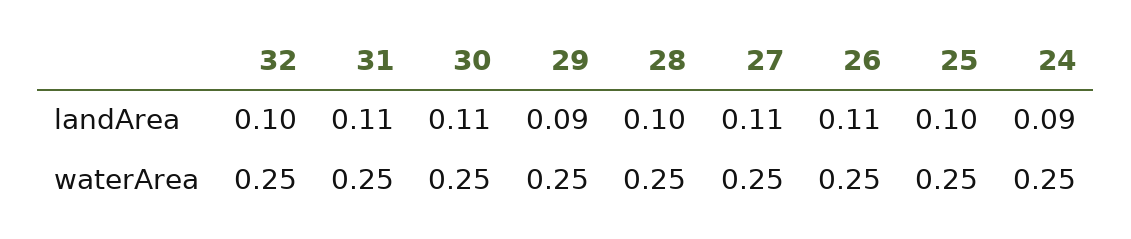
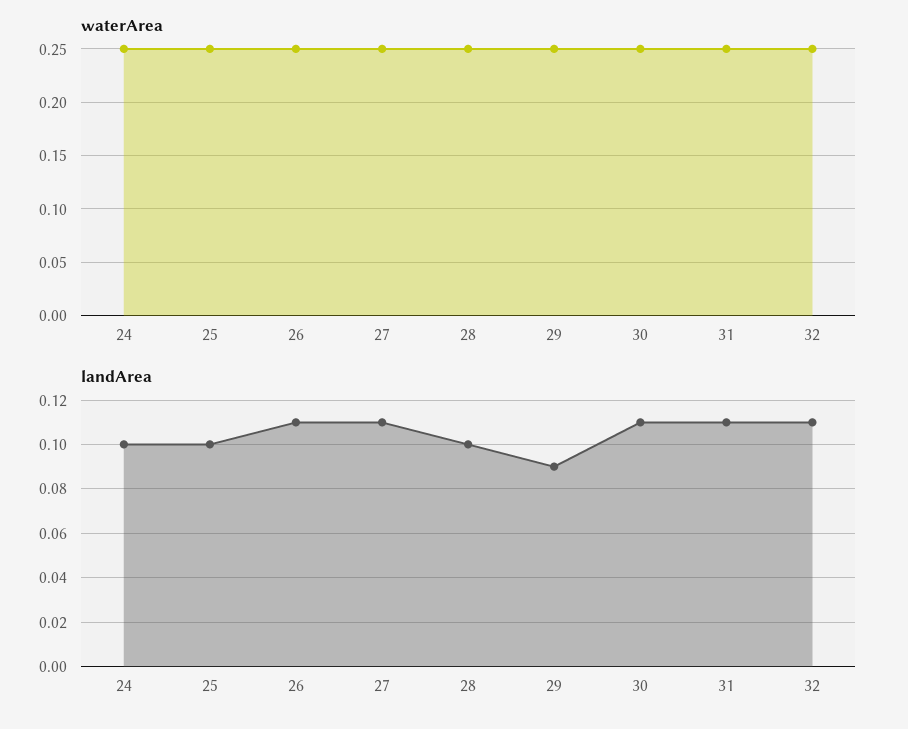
landArea, 32: 0.1 -> 0.11
landArea, 24: 0.09 -> 0.1

